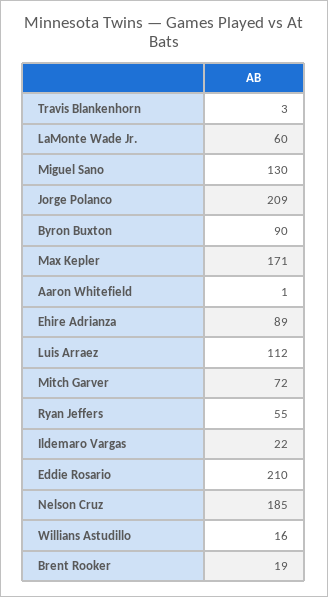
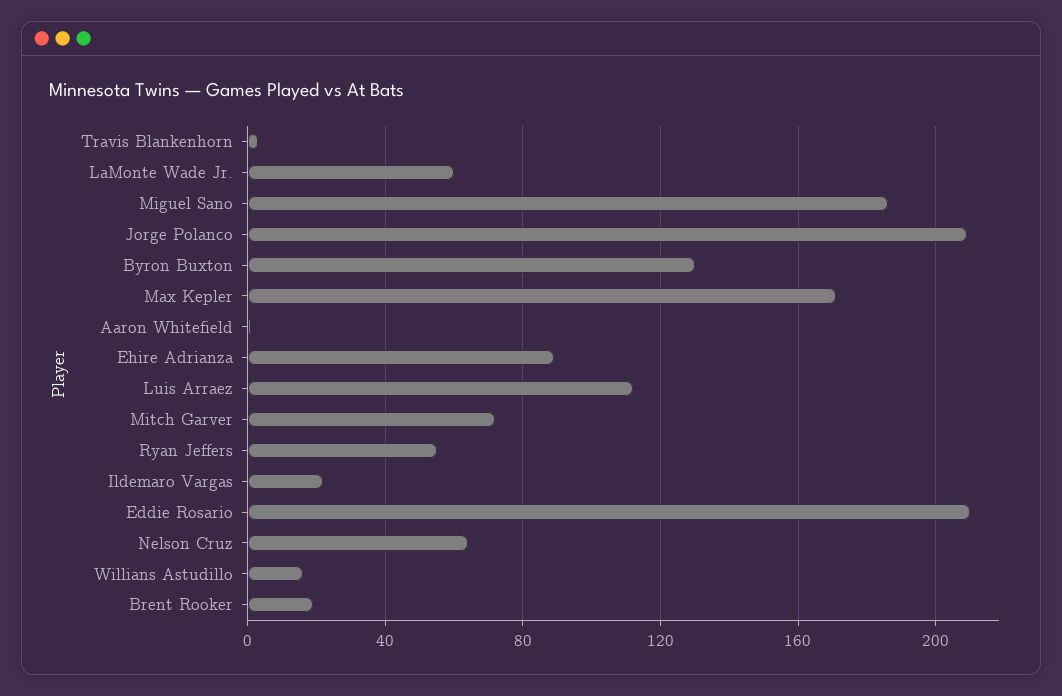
Miguel Sano: 130 -> 185
Byron Buxton: 90 -> 130
Nelson Cruz: 185 -> 65

